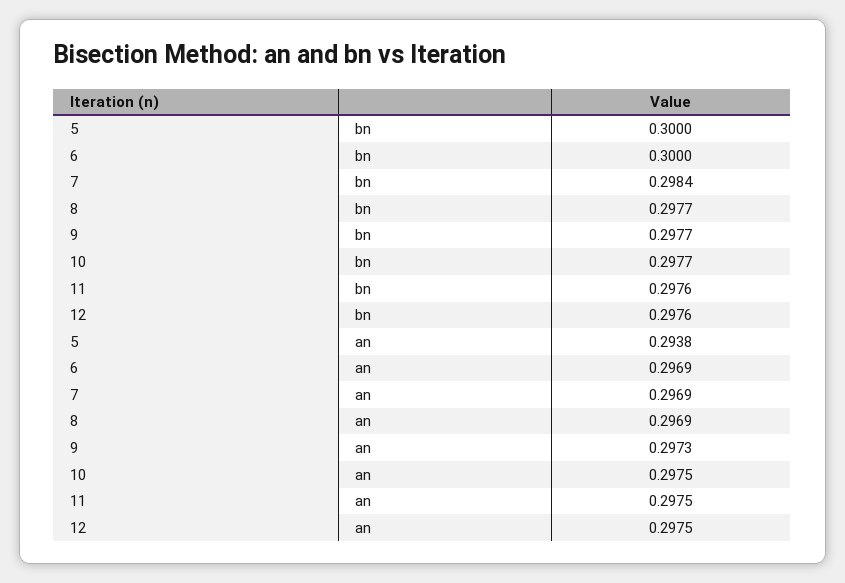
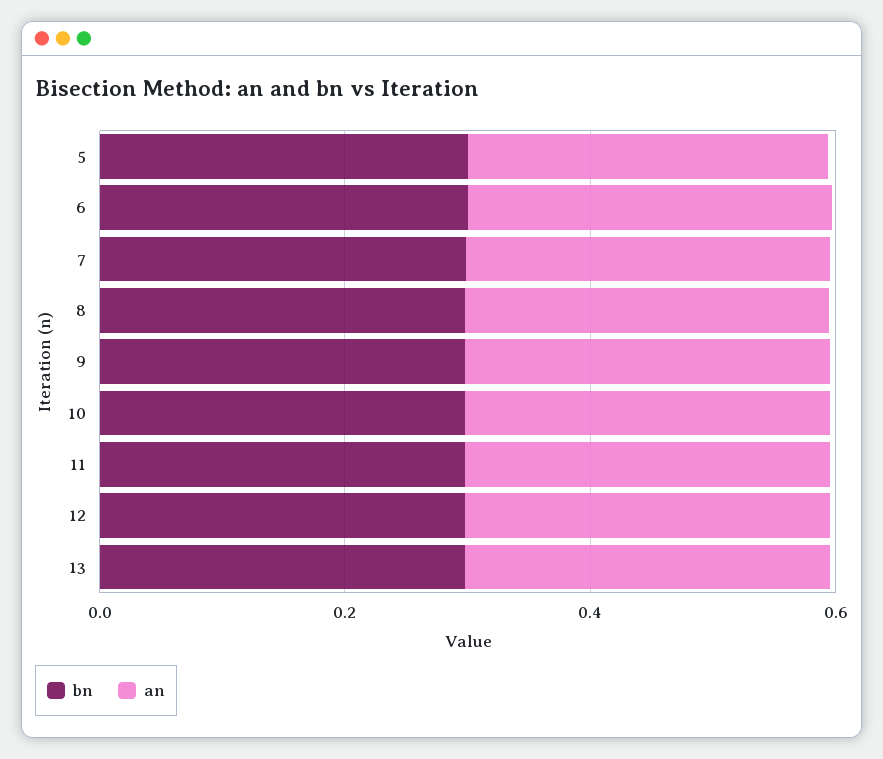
bn, 13: none -> 0.3
an, 13: none -> 0.3

